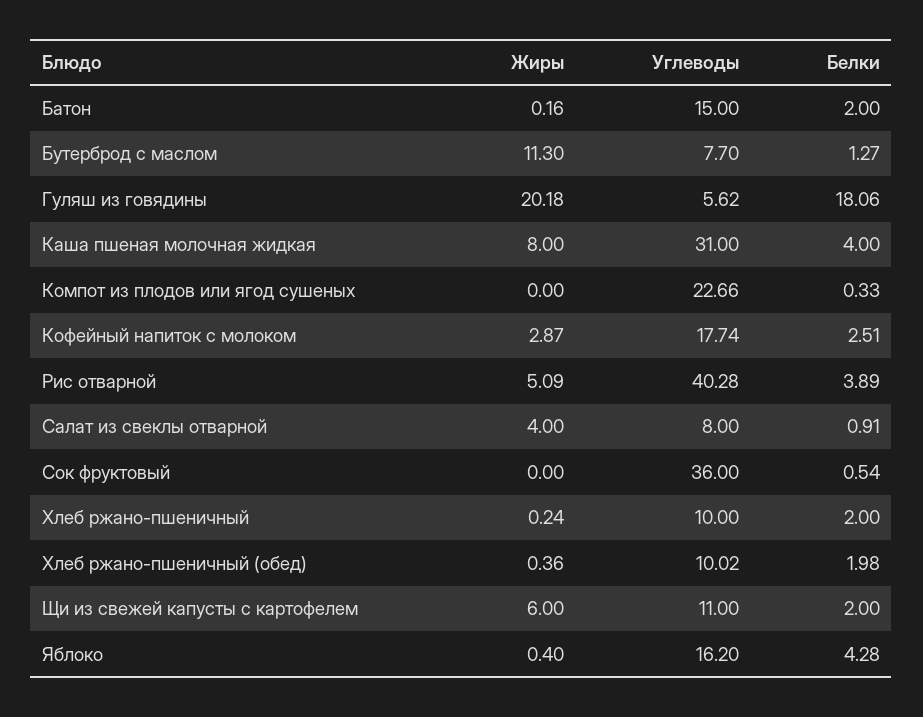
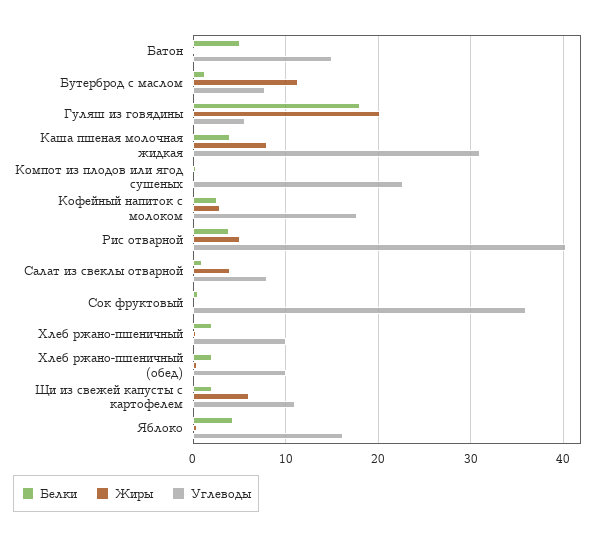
Белки, Батон: 2 -> 5

